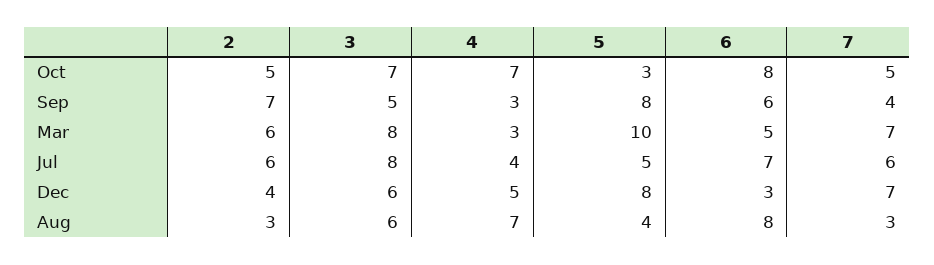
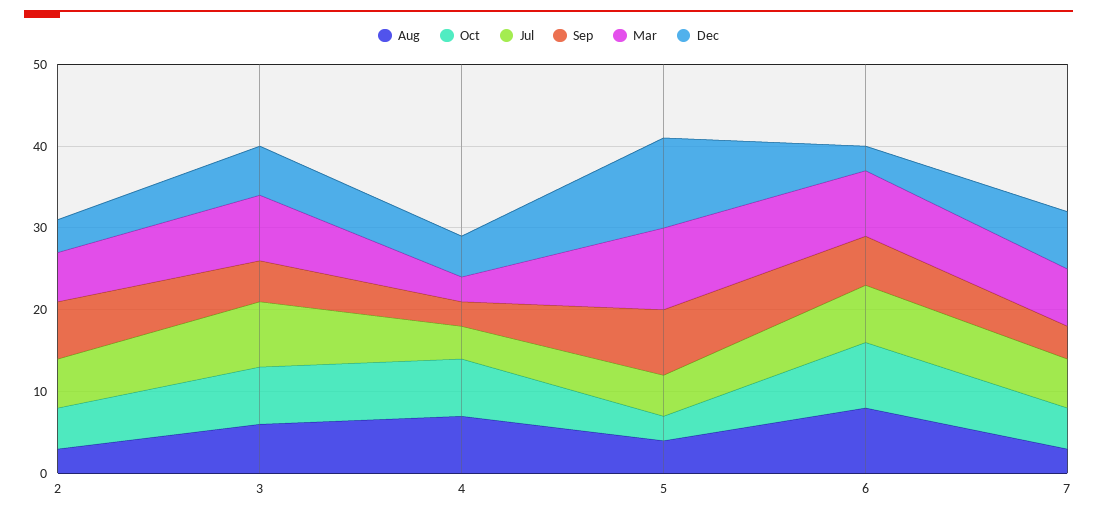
Mar, 6: 5 -> 8
Dec, 5: 8 -> 11

